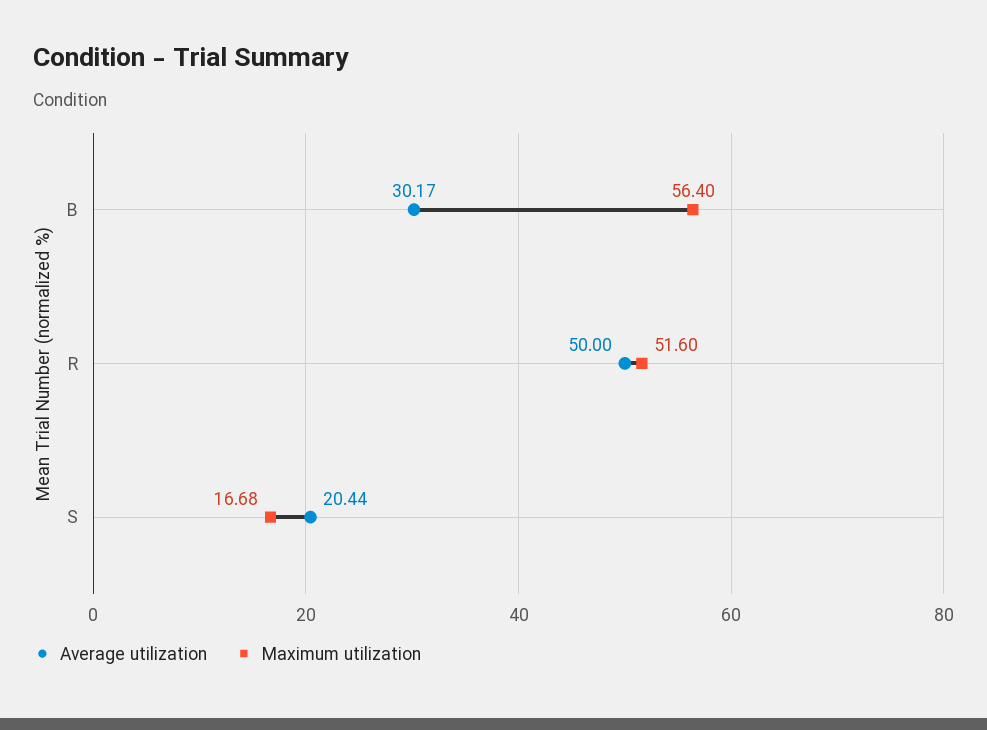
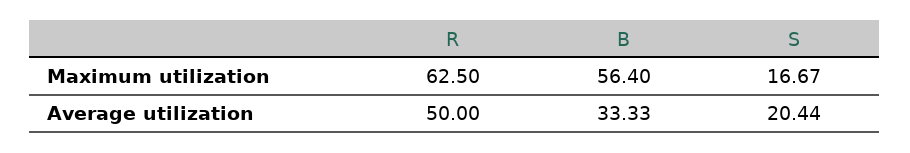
Average utilization, B: 30.17 -> 33.33
Maximum utilization, R: 51.6 -> 62.5
Maximum utilization, S: 16.68 -> 16.67

